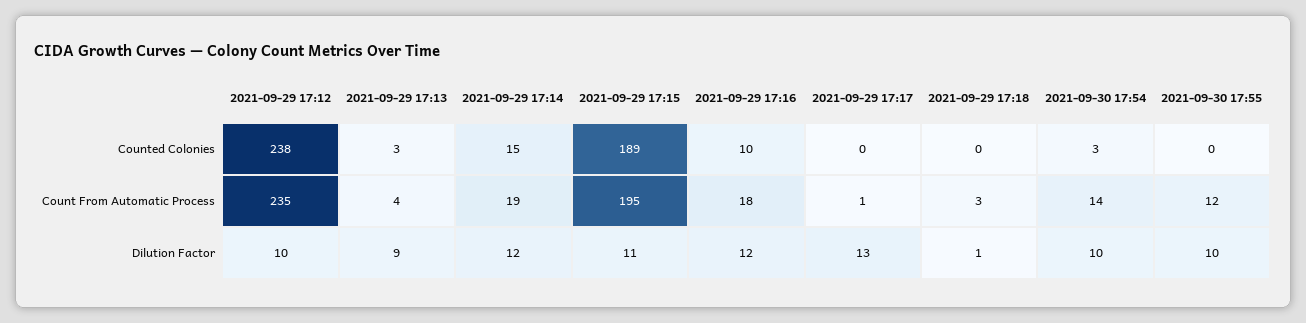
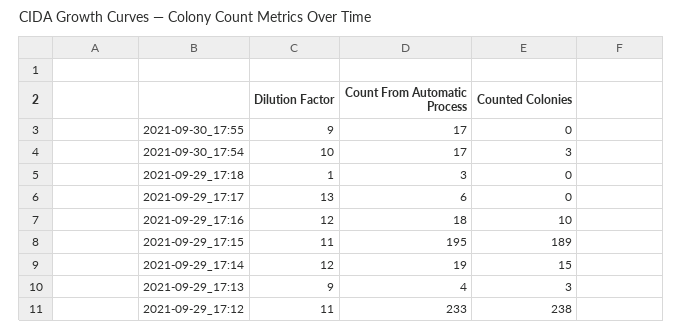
2021-09-29 17:12, Count From Automatic Process: 235 -> 233
2021-09-29 17:17, Count From Automatic Process: 1 -> 6
2021-09-30 17:54, Count From Automatic Process: 14 -> 17
2021-09-30 17:55, Count From Automatic Process: 12 -> 17
2021-09-29 17:12, Dilution Factor: 10 -> 11
2021-09-30 17:55, Dilution Factor: 10 -> 9

